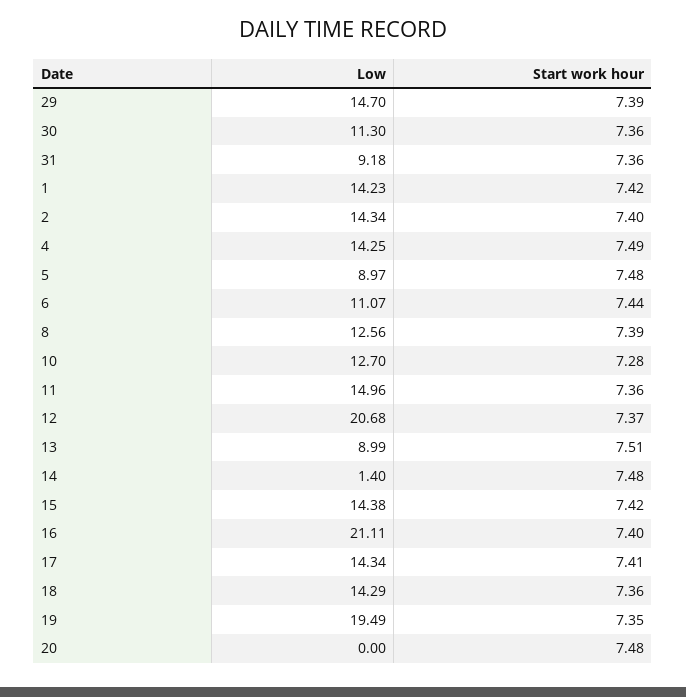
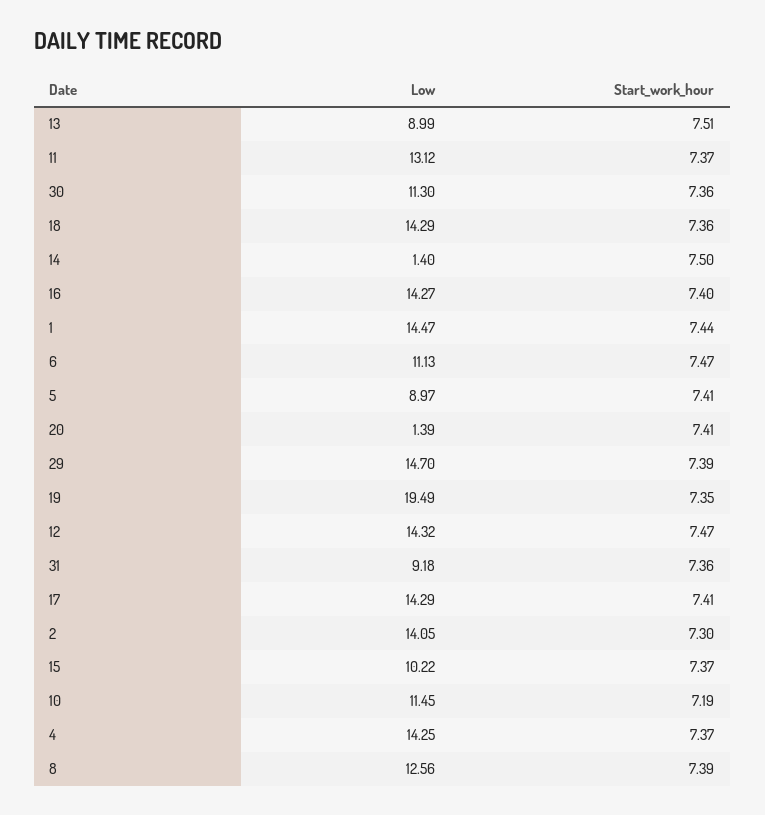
Low, 1: 14.23 -> 14.47
Start work hour, 1: 7.42 -> 7.44
Low, 2: 14.34 -> 14.05
Start work hour, 2: 7.4 -> 7.3
Start work hour, 4: 7.49 -> 7.37
Start work hour, 5: 7.48 -> 7.41
Low, 6: 11.07 -> 11.13
Start work hour, 6: 7.44 -> 7.47
Low, 10: 12.7 -> 11.45
Start work hour, 10: 7.28 -> 7.19
Low, 11: 14.96 -> 13.12
Start work hour, 11: 7.36 -> 7.37
Low, 12: 20.68 -> 14.32
Start work hour, 12: 7.37 -> 7.47
Start work hour, 14: 7.48 -> 7.5
Low, 15: 14.38 -> 10.22
Start work hour, 15: 7.42 -> 7.37
Low, 16: 21.11 -> 14.27
Low, 17: 14.34 -> 14.29
Low, 20: 0 -> 1.39
Start work hour, 20: 7.48 -> 7.41

